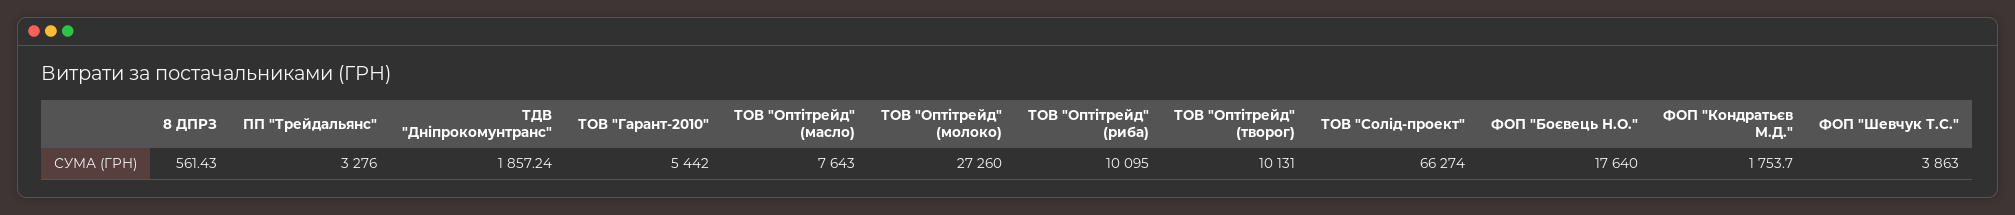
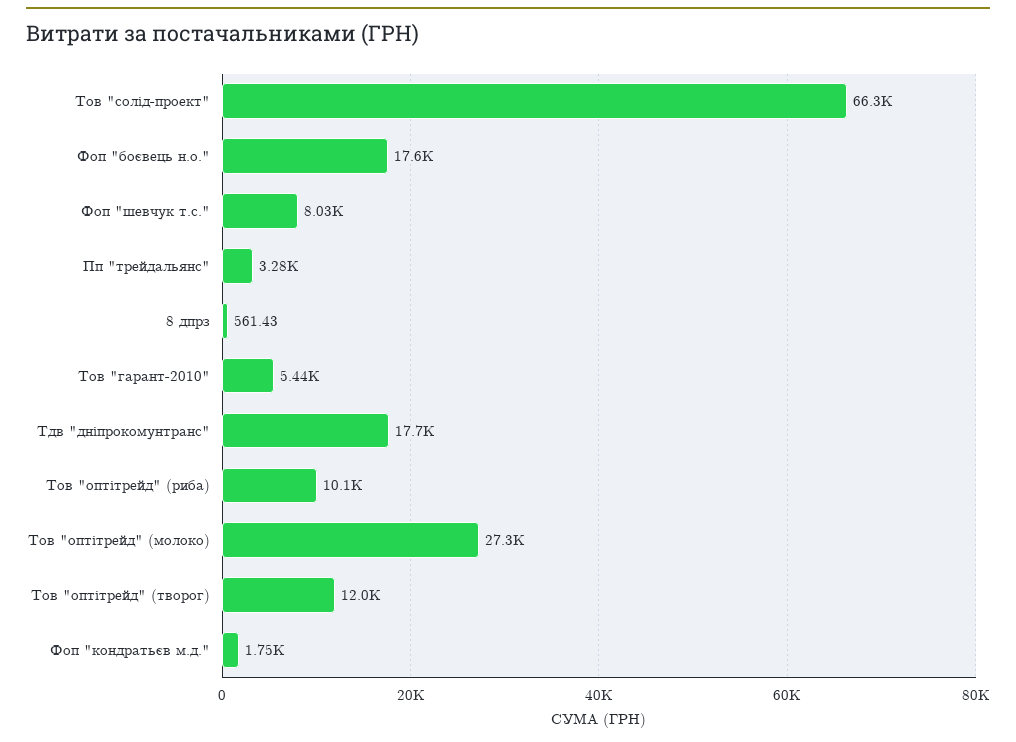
ТДВ "Дніпрокомунтранс": 1857.24 -> 17700
ТОВ "Оптітрейд" (масло): 7643 -> none
ТОВ "Оптітрейд" (творог): 10131 -> 12000
ФОП "Шевчук Т.С.": 3863 -> 8030

